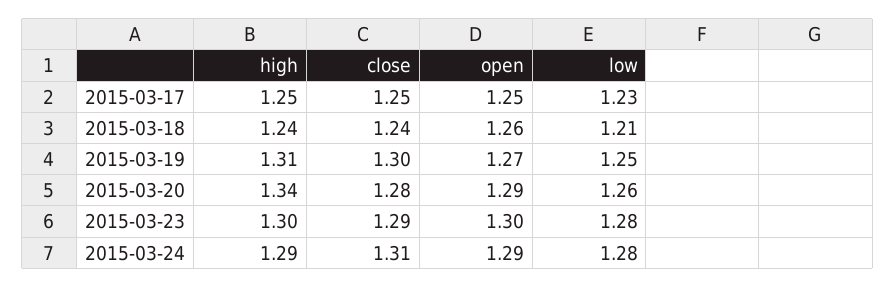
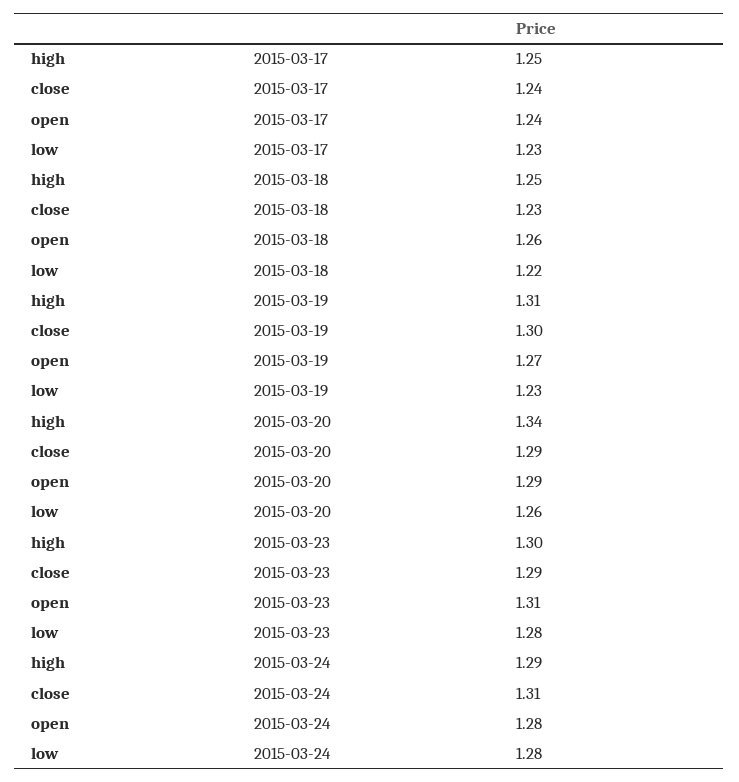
close, 2015-03-17: 1.25 -> 1.24
open, 2015-03-17: 1.25 -> 1.24
high, 2015-03-18: 1.24 -> 1.25
close, 2015-03-18: 1.24 -> 1.23
low, 2015-03-18: 1.21 -> 1.22
low, 2015-03-19: 1.25 -> 1.23
close, 2015-03-20: 1.28 -> 1.29
open, 2015-03-23: 1.3 -> 1.31
open, 2015-03-24: 1.29 -> 1.28

